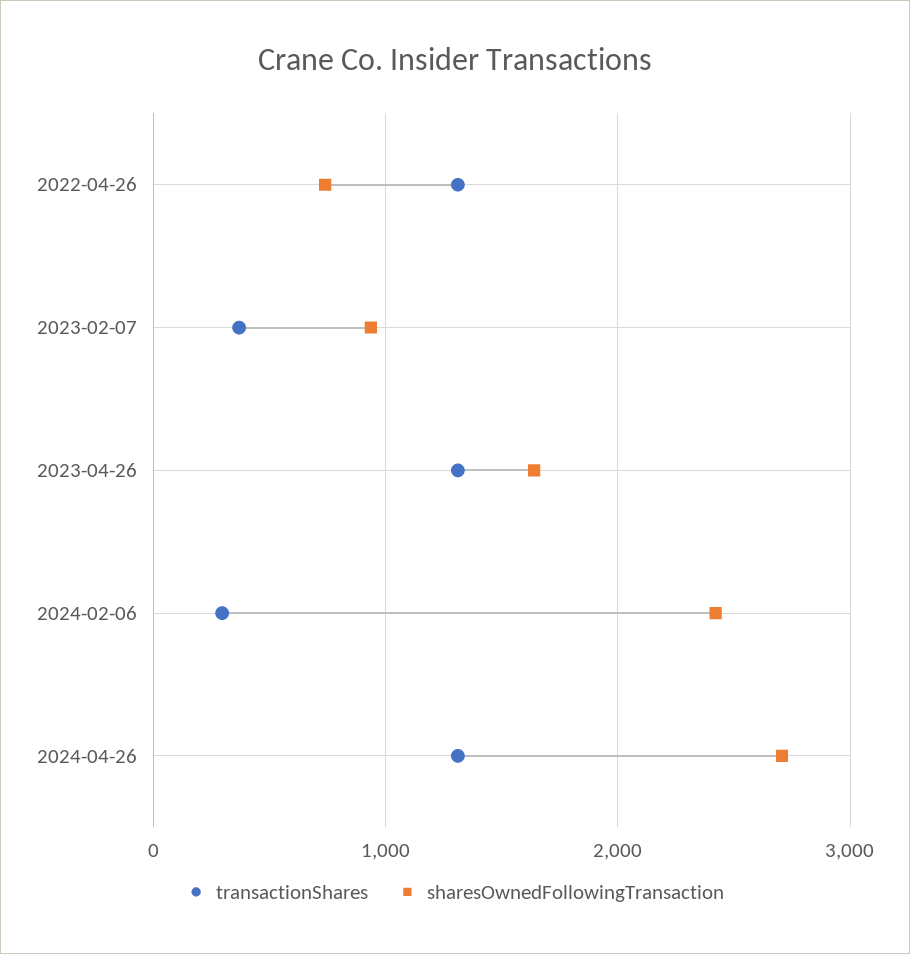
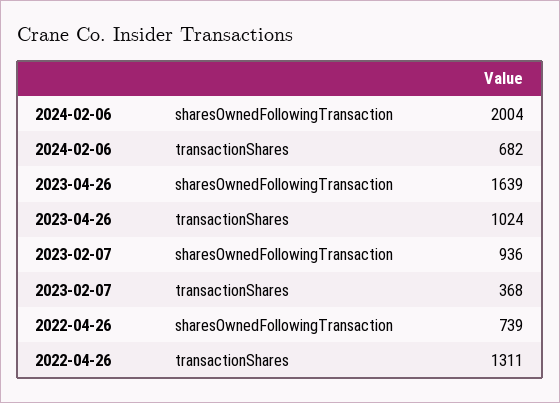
transactionShares, 2023-04-26: 1300 -> 1024
transactionShares, 2024-02-06: 300 -> 682
sharesOwnedFollowingTransaction, 2024-02-06: 2400 -> 2004
transactionShares, 2024-04-26: 1300 -> none
sharesOwnedFollowingTransaction, 2024-04-26: 2700 -> none

